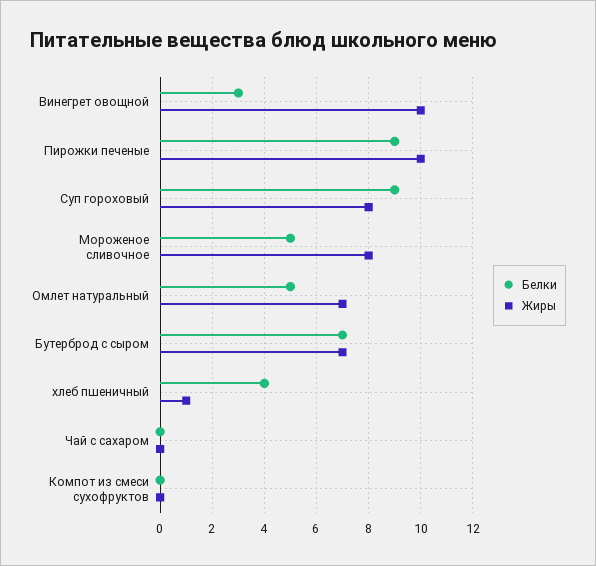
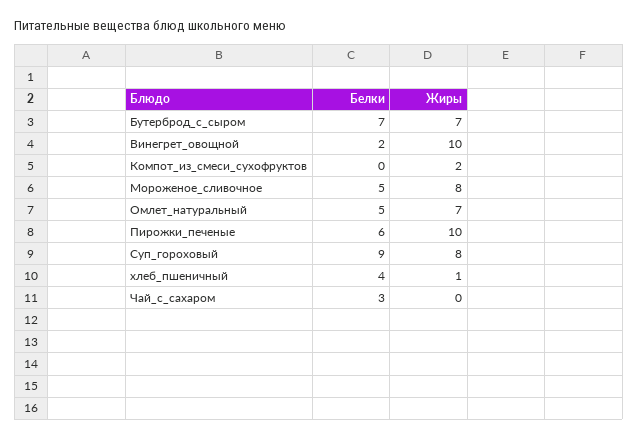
Белки, Винегрет овощной: 3 -> 2
Белки, Пирожки печеные: 9 -> 6
Белки, Чай с сахаром: 0 -> 3
Жиры, Компот из смеси сухофруктов: 0 -> 2

